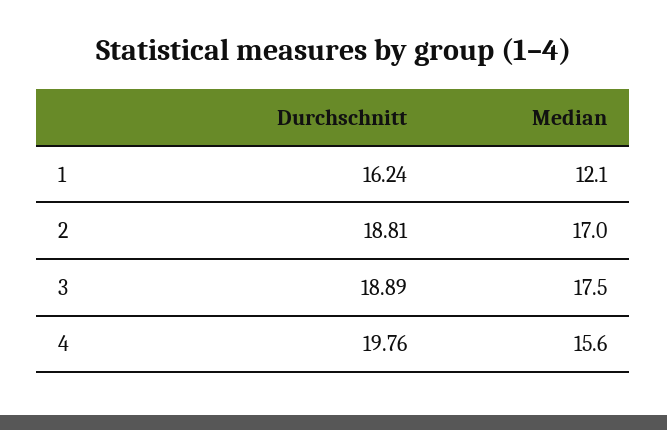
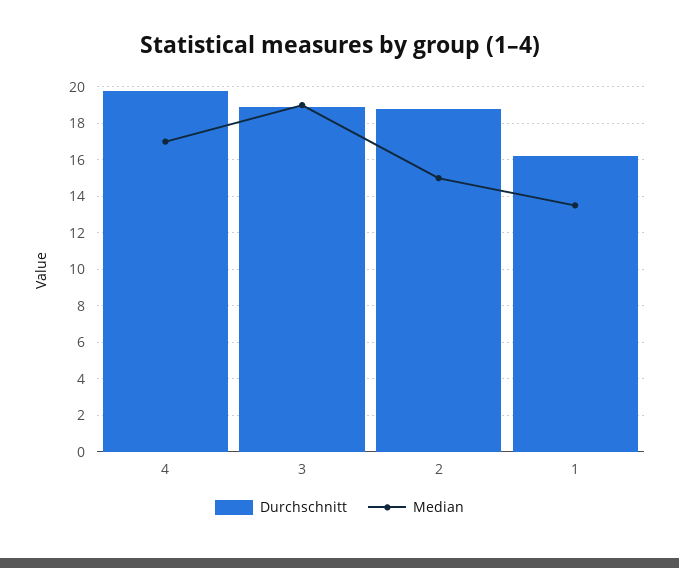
Median, 1: 12.1 -> 13.5
Median, 2: 17 -> 15
Median, 3: 17.5 -> 19
Median, 4: 15.6 -> 17

